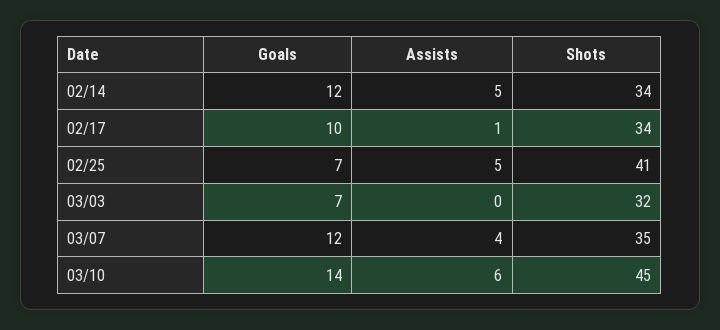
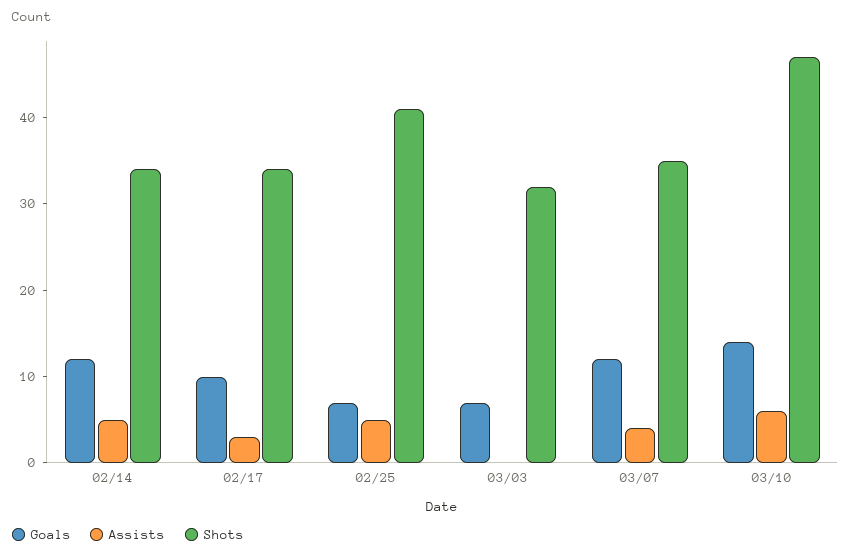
Assists, 02/17: 1 -> 3
Shots, 03/10: 45 -> 47

